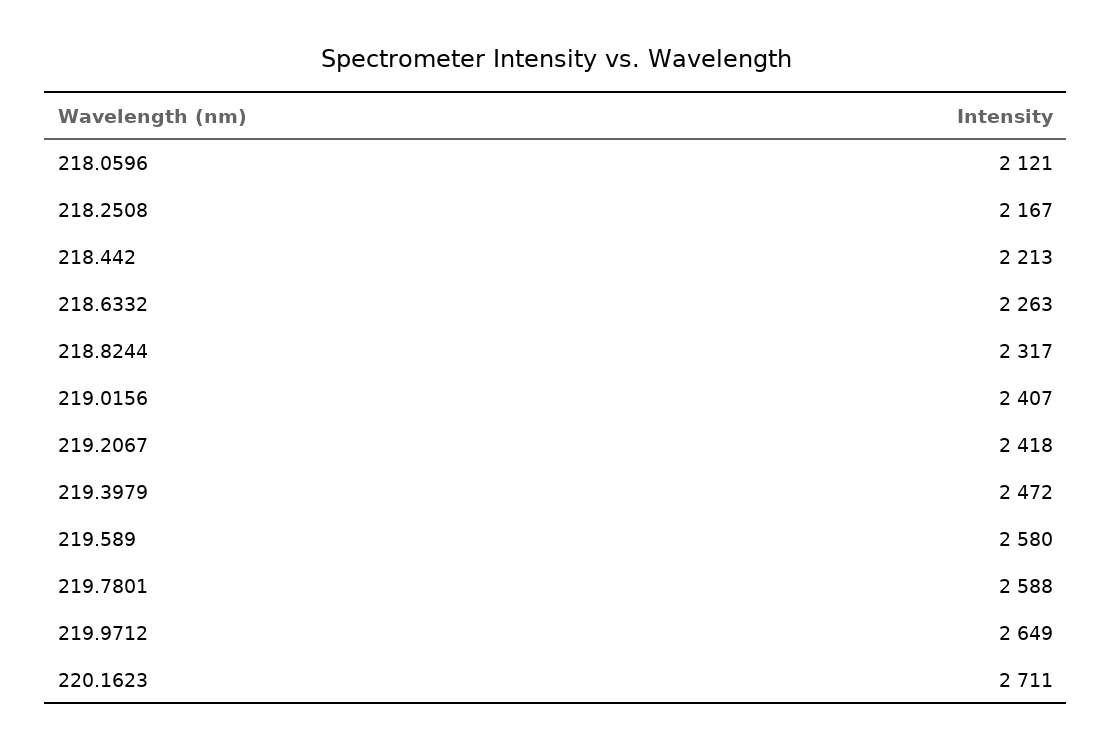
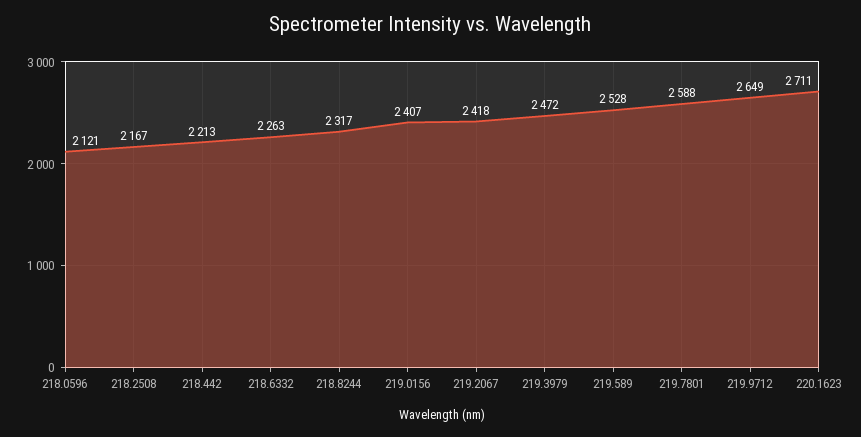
219.589: 2580 -> 2528

